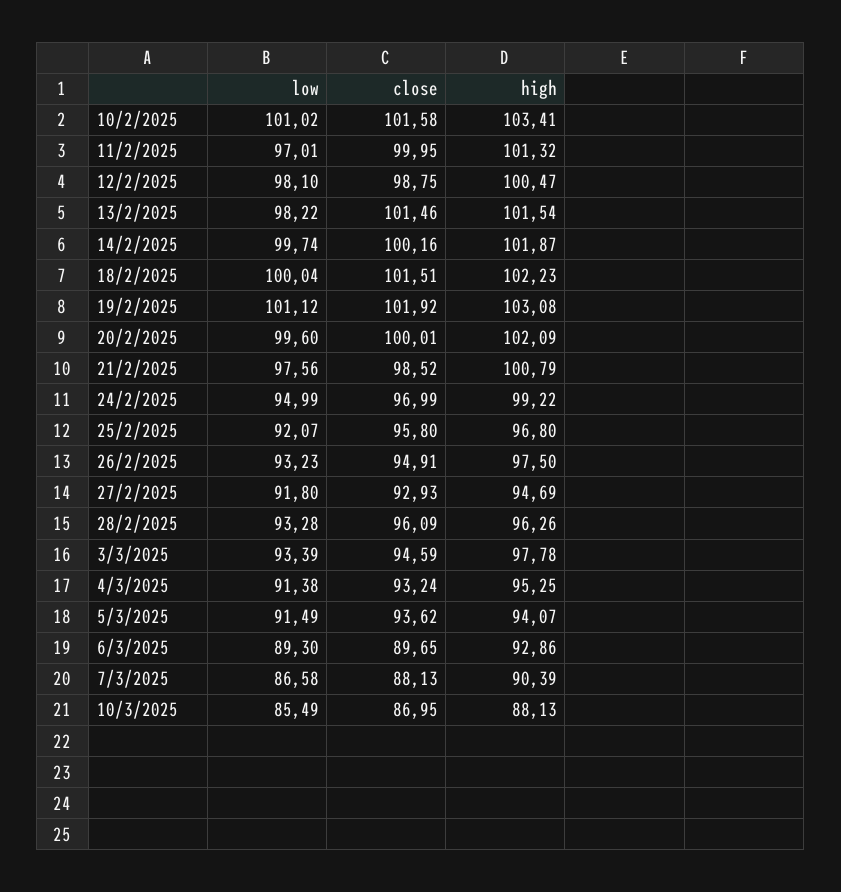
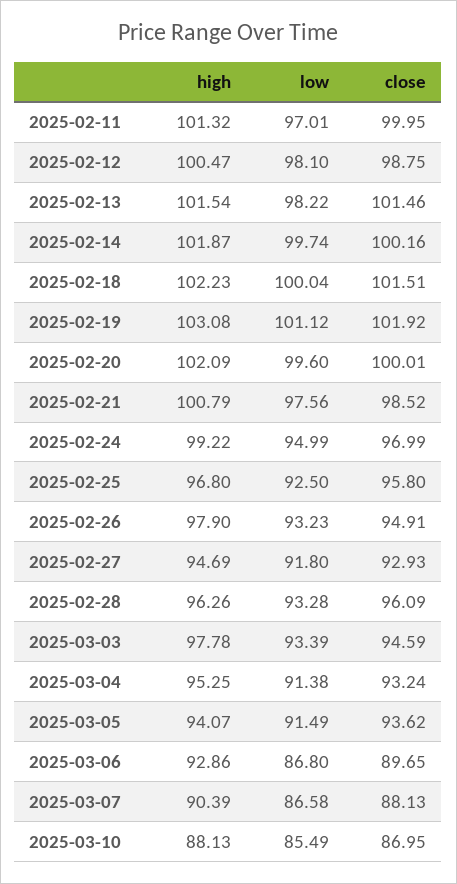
low, 10/2/2025: 101.02 -> none
close, 10/2/2025: 101.58 -> none
high, 10/2/2025: 103.41 -> none
low, 25/2/2025: 92.07 -> 92.5
high, 26/2/2025: 97.5 -> 97.9
low, 6/3/2025: 89.3 -> 86.8

